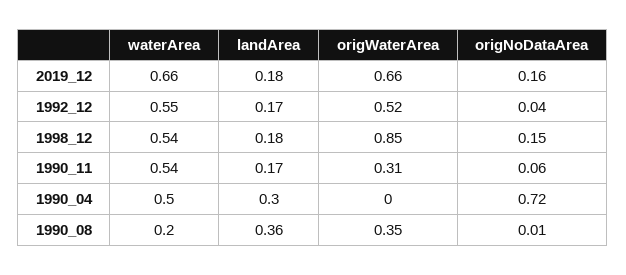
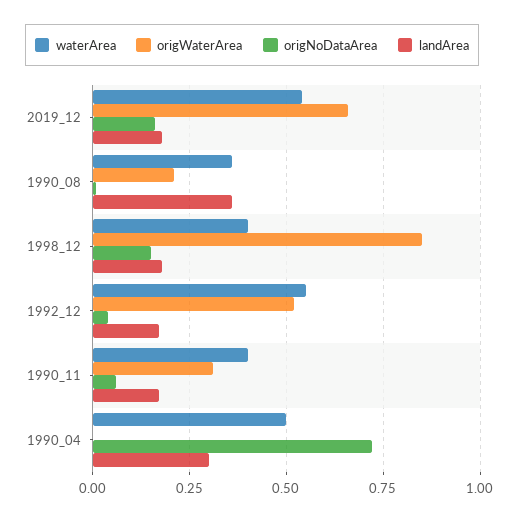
waterArea, 2019_12: 0.66 -> 0.55
waterArea, 1998_12: 0.54 -> 0.4
waterArea, 1990_11: 0.54 -> 0.4
waterArea, 1990_08: 0.2 -> 0.35
origWaterArea, 1990_08: 0.35 -> 0.2

